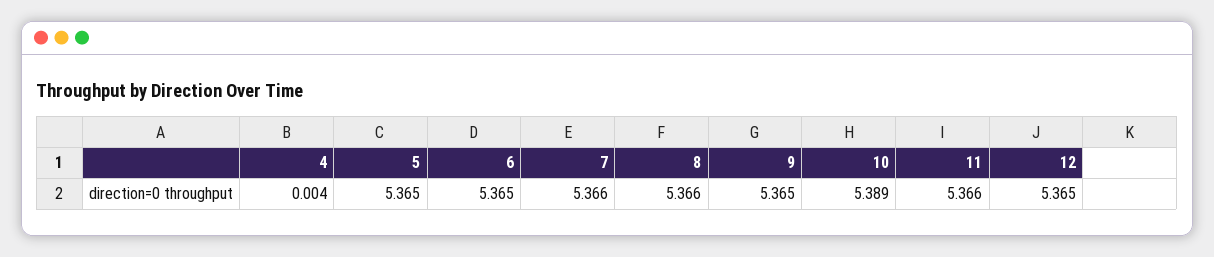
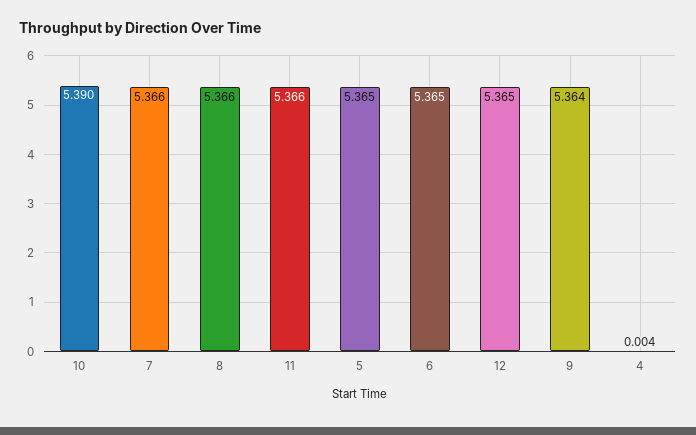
9: 5.365 -> 5.364
10: 5.389 -> 5.39

